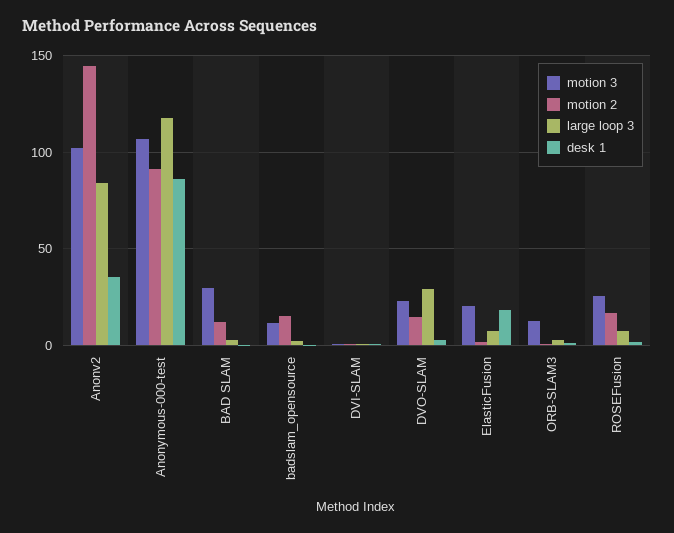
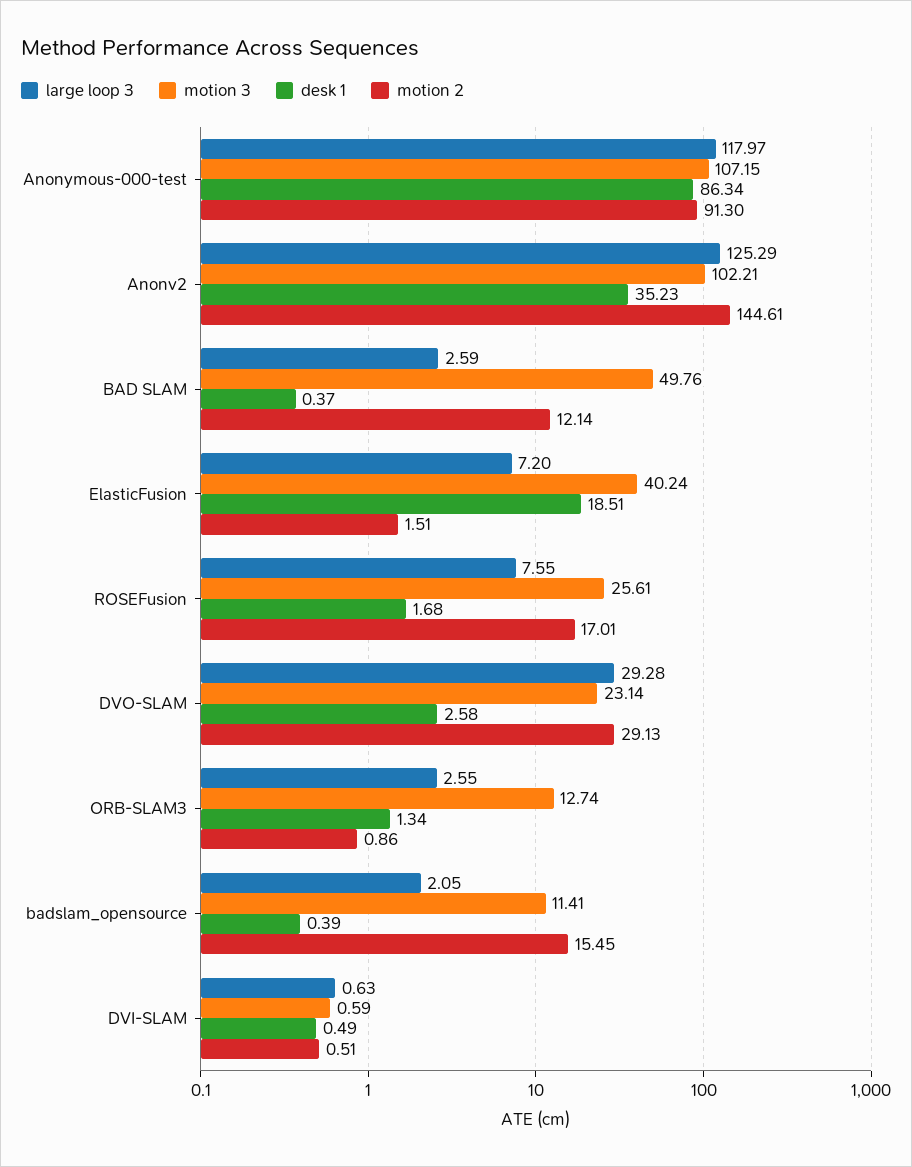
large loop 3, Anonv2: 85 -> 125.29
motion 3, BAD SLAM: 30 -> 49.76
motion 2, DVO-SLAM: 15 -> 29.13
motion 3, ElasticFusion: 20 -> 40.24

